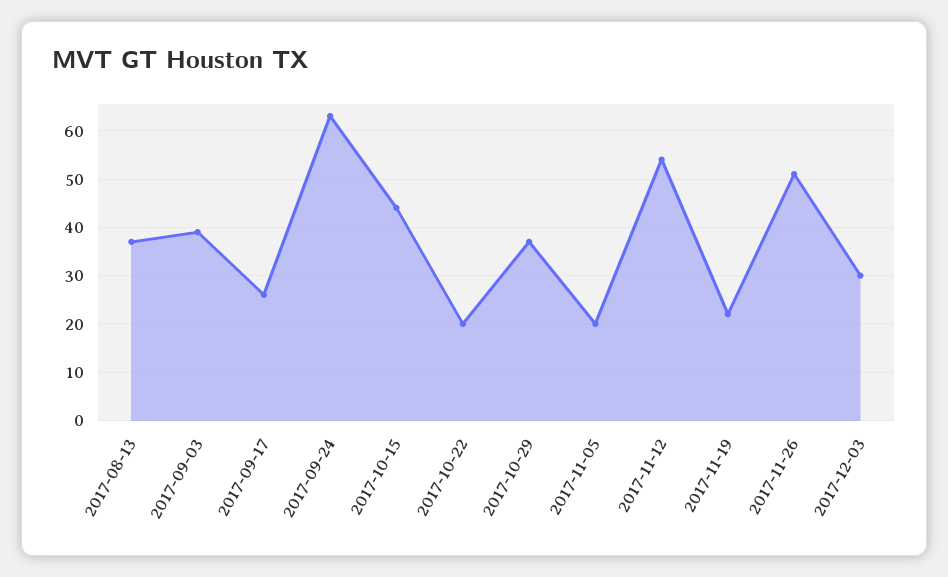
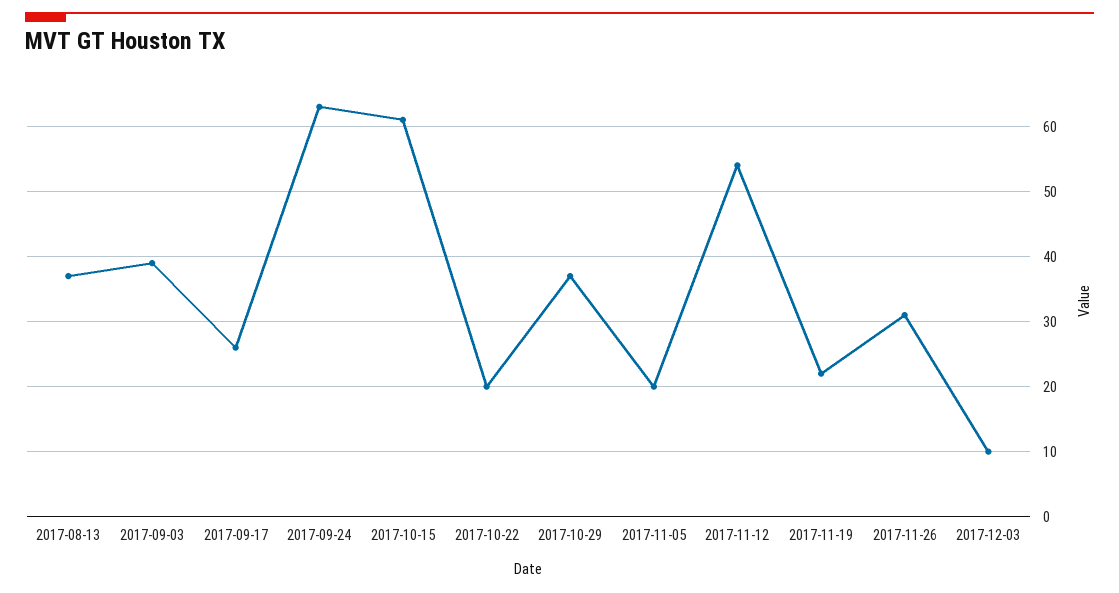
2017-10-15: 45 -> 61
2017-11-26: 50 -> 31
2017-12-03: 30 -> 10

